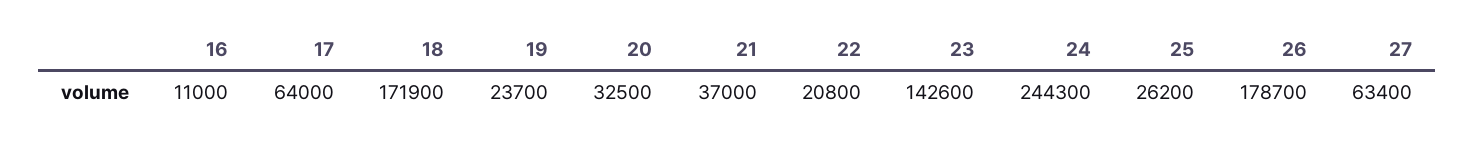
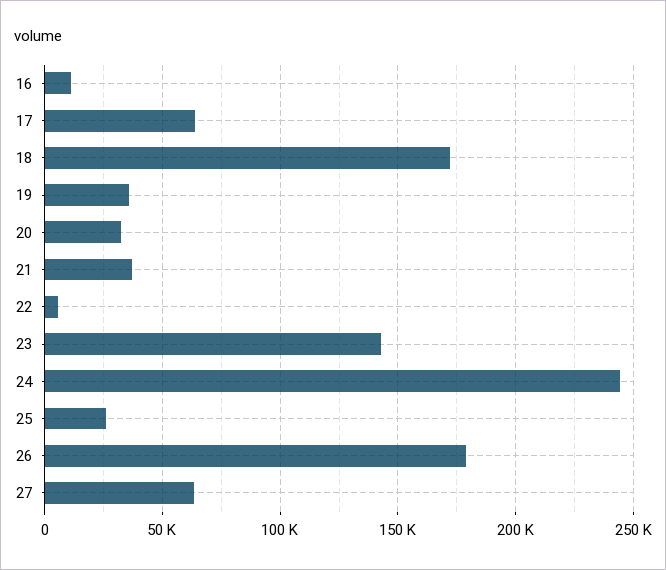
19: 23700 -> 35000
22: 20800 -> 5000

